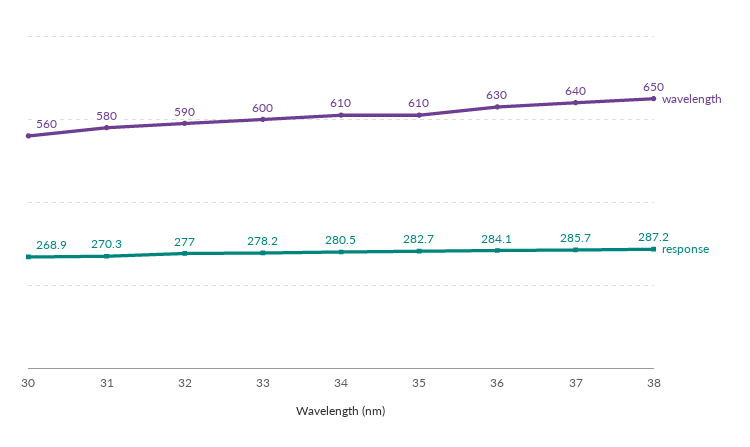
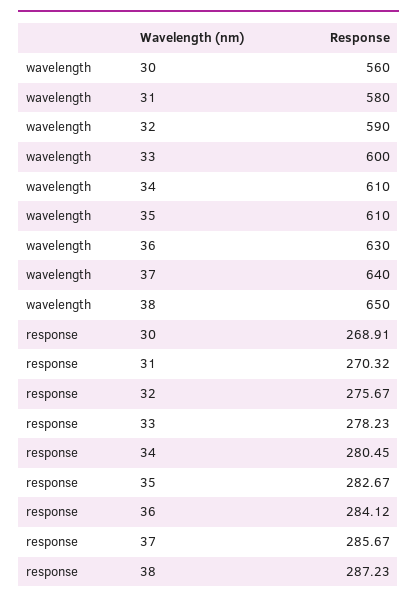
response, 32: 277 -> 275.67

